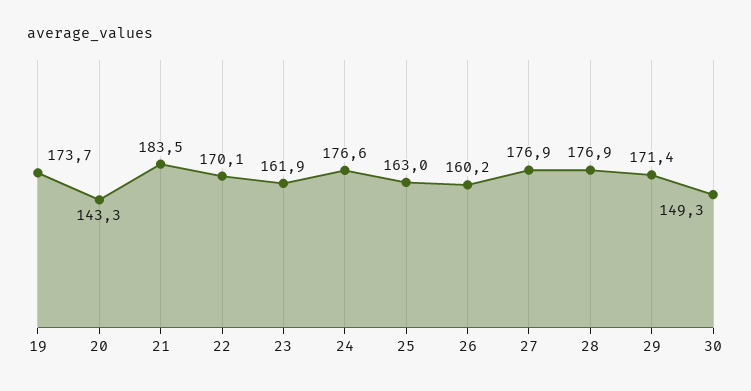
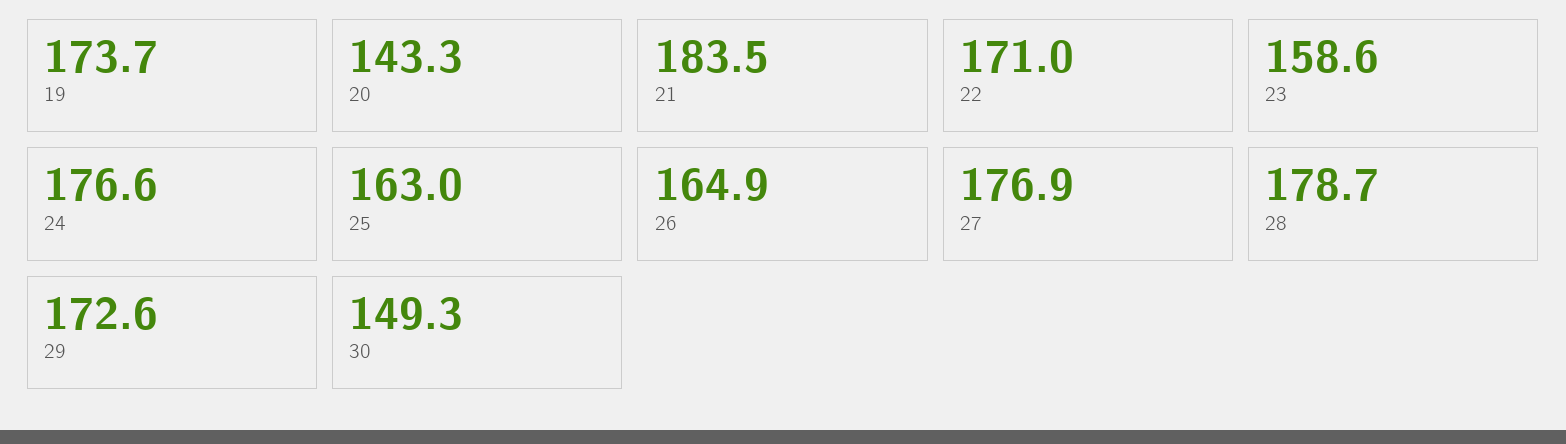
22: 170.1 -> 171
23: 161.9 -> 158.6
26: 160.2 -> 164.9
28: 176.9 -> 178.7
29: 171.4 -> 172.6

